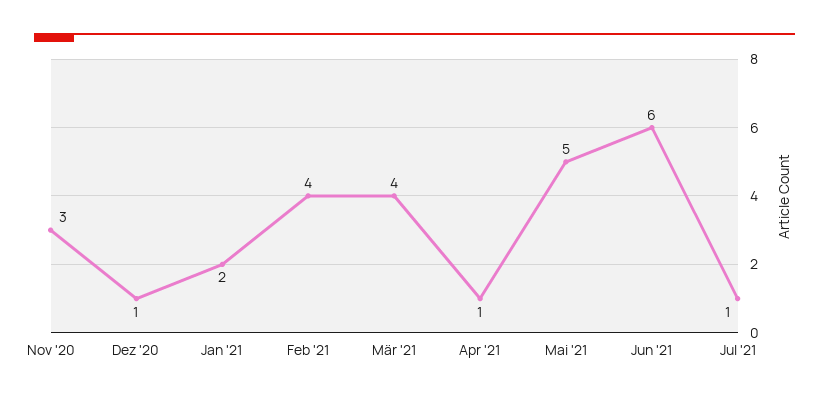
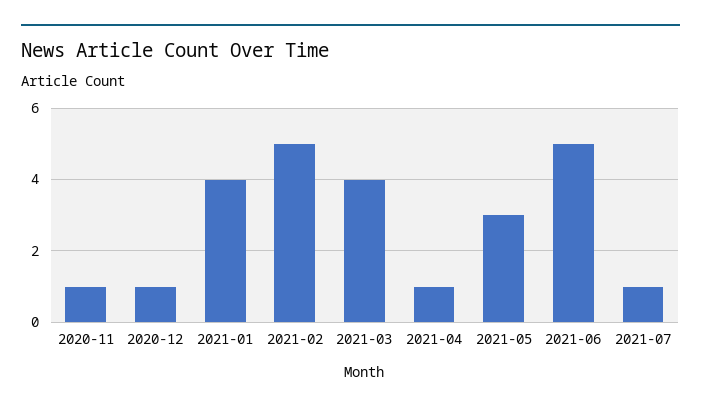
Nov '20: 3 -> 1
Jan '21: 2 -> 4
Feb '21: 4 -> 5
Mai '21: 5 -> 3
Jun '21: 6 -> 5

